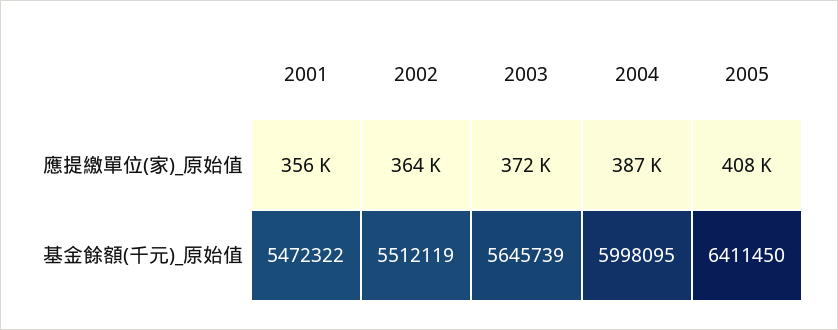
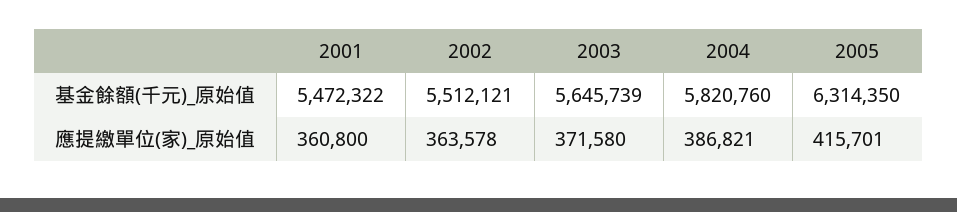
2001, 應提繳單位(家)_原始值: 356000 -> 360800
2005, 應提繳單位(家)_原始值: 408000 -> 415701
2002, 基金餘額(千元)_原始值: 5512119 -> 5512121
2004, 基金餘額(千元)_原始值: 5998095 -> 5820760
2005, 基金餘額(千元)_原始值: 6411450 -> 6314350

